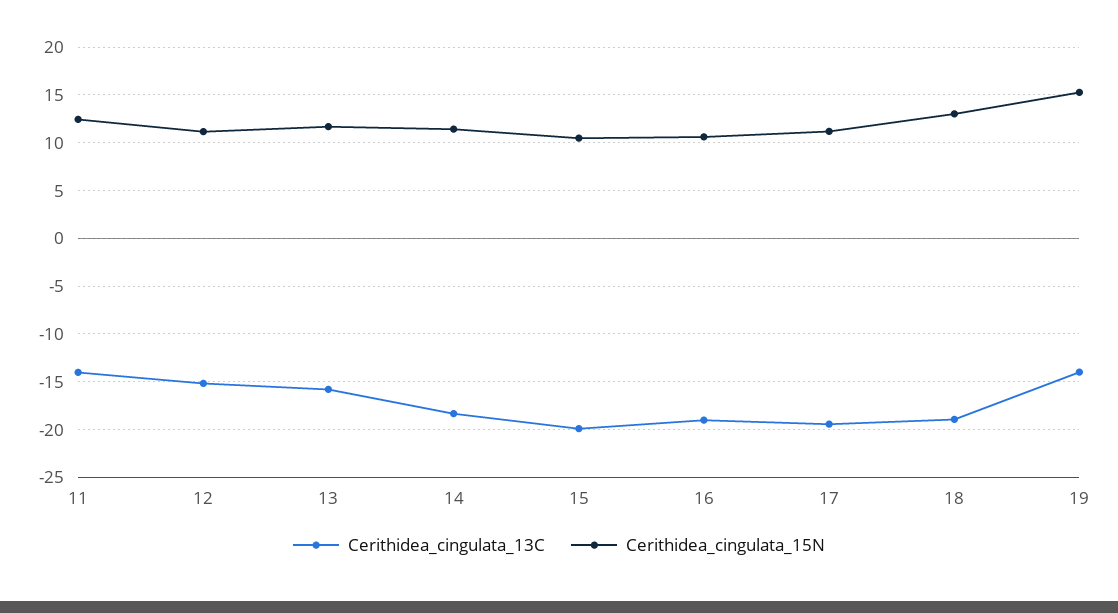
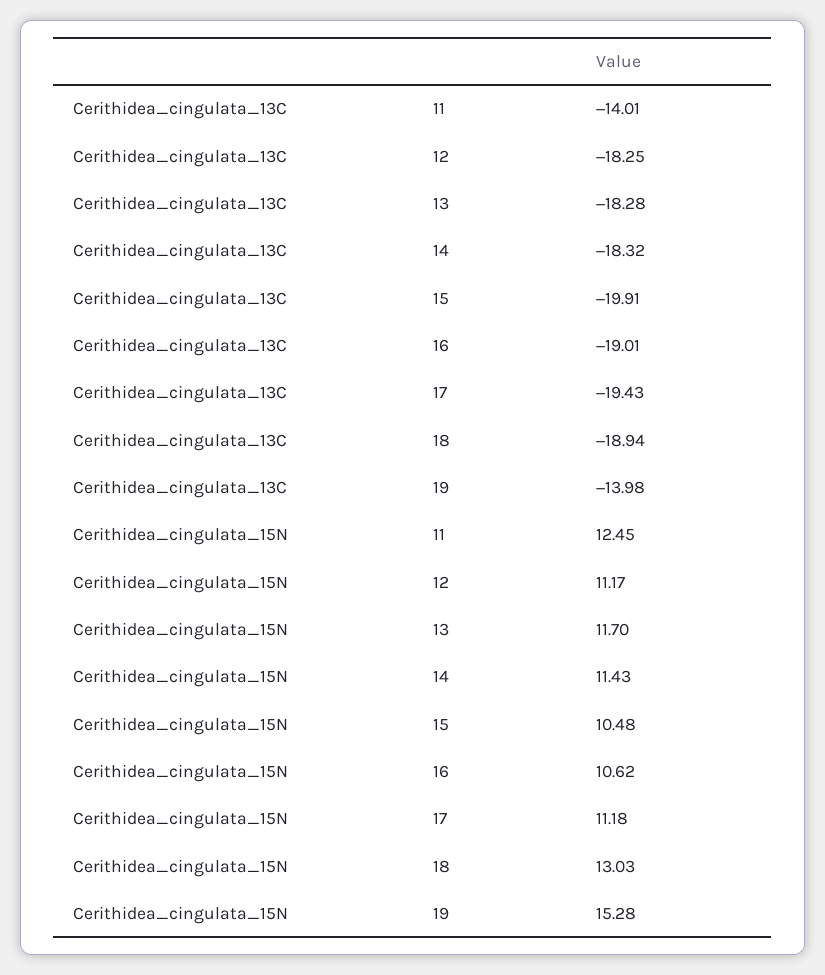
Cerithidea_cingulata_13C, 12: -15 -> -18.25
Cerithidea_cingulata_13C, 13: -16 -> -18.28

